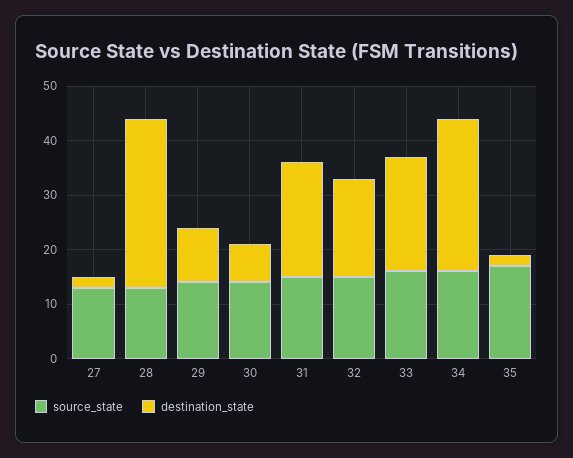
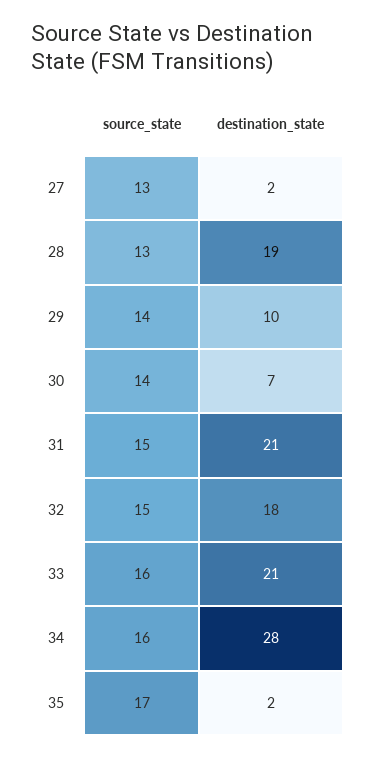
destination_state, 28: 30 -> 19

